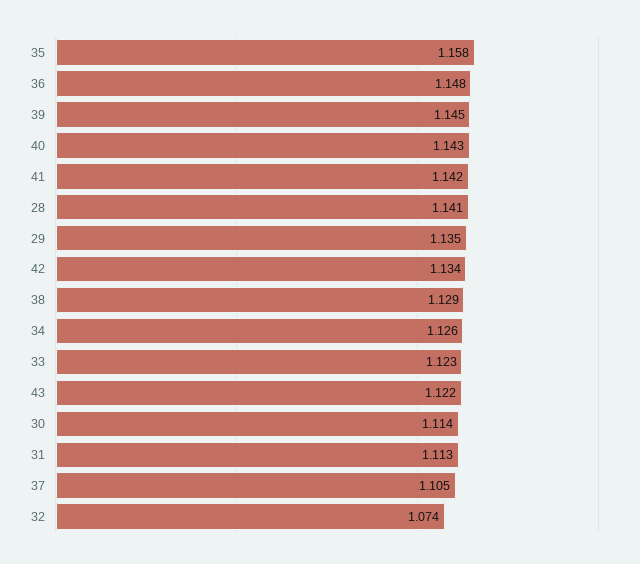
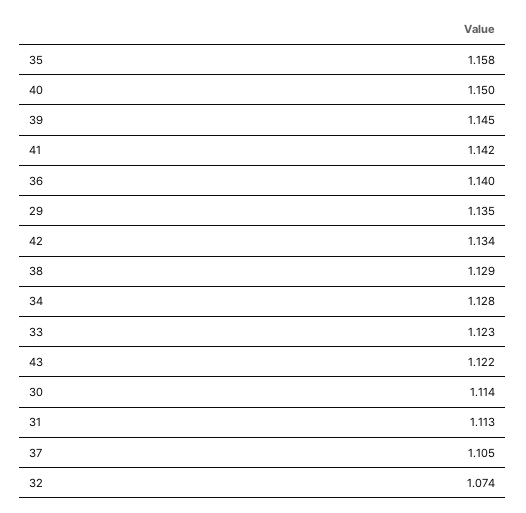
36: 1.148 -> 1.14
40: 1.143 -> 1.15
28: 1.141 -> none
34: 1.126 -> 1.128

